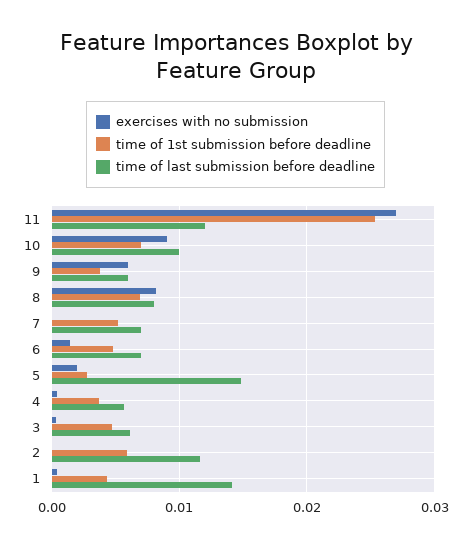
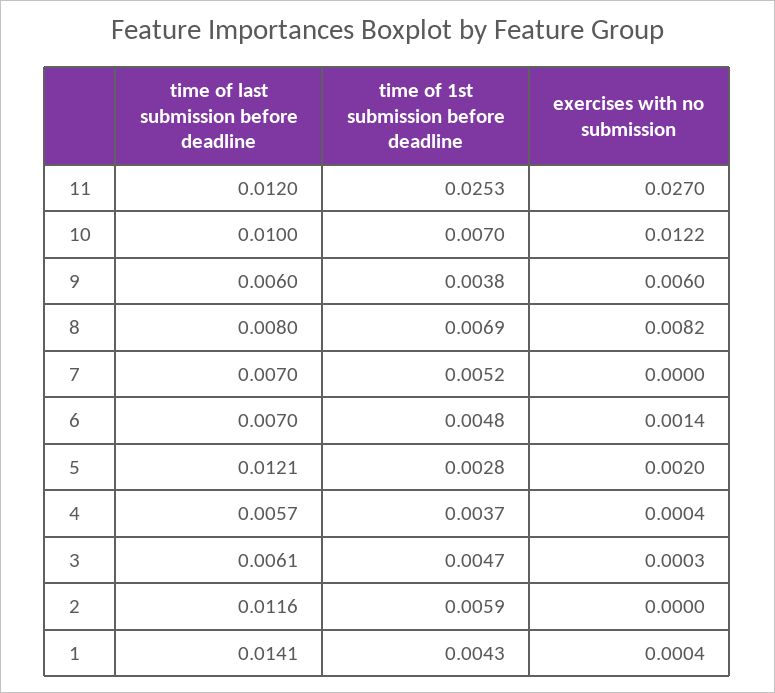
exercises with no submission, 10: 0.009 -> 0.0122
time of last submission before deadline, 5: 0.015 -> 0.0121

